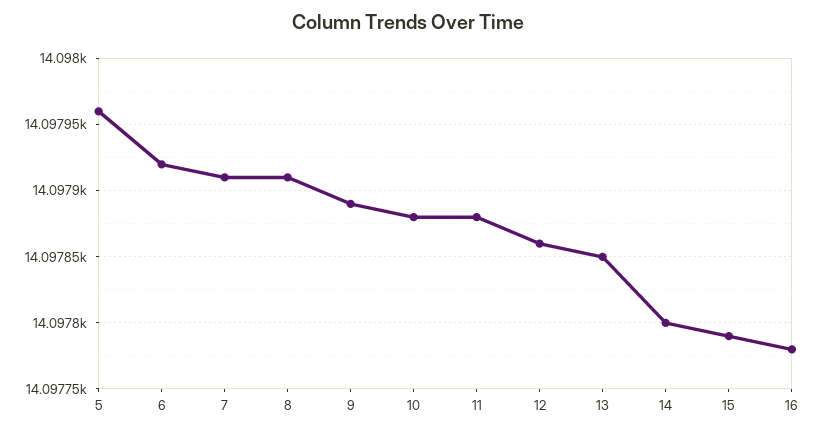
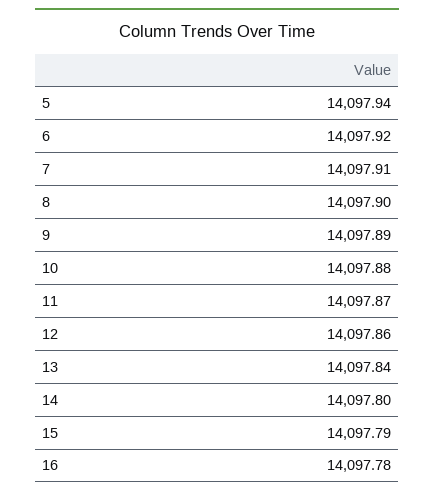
5: 14097.96 -> 14097.94
8: 14097.91 -> 14097.9
11: 14097.88 -> 14097.87
13: 14097.85 -> 14097.84

